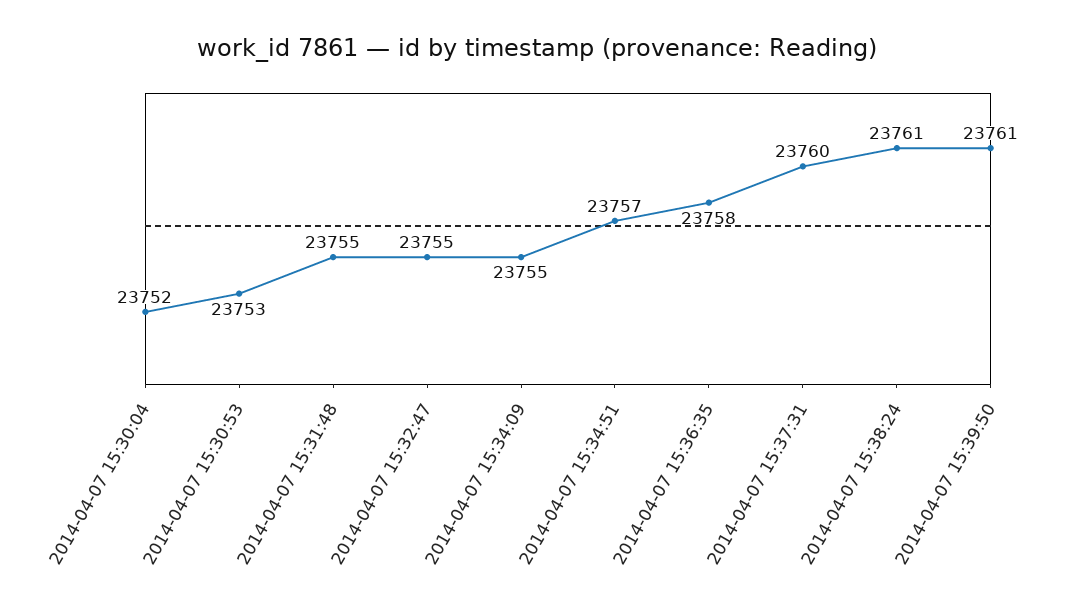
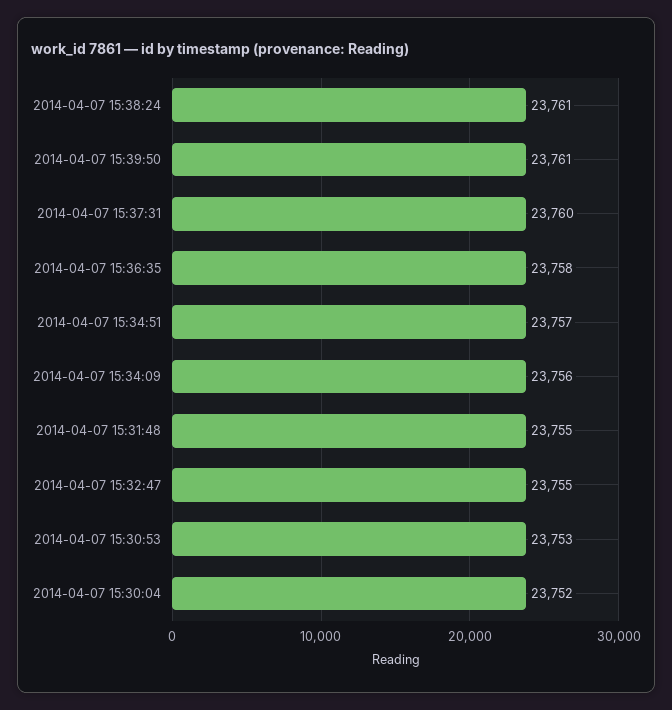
2014-04-07 15:34:09: 23755 -> 23756

